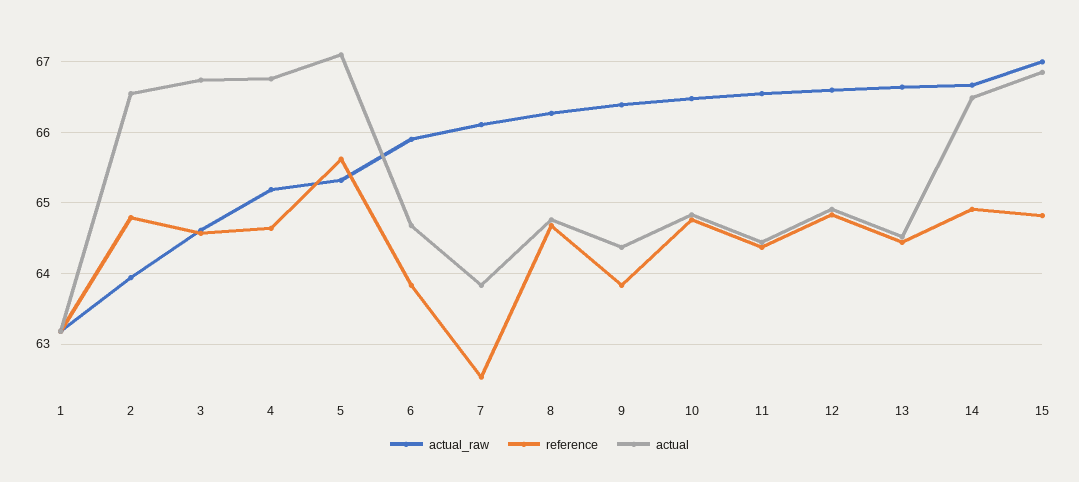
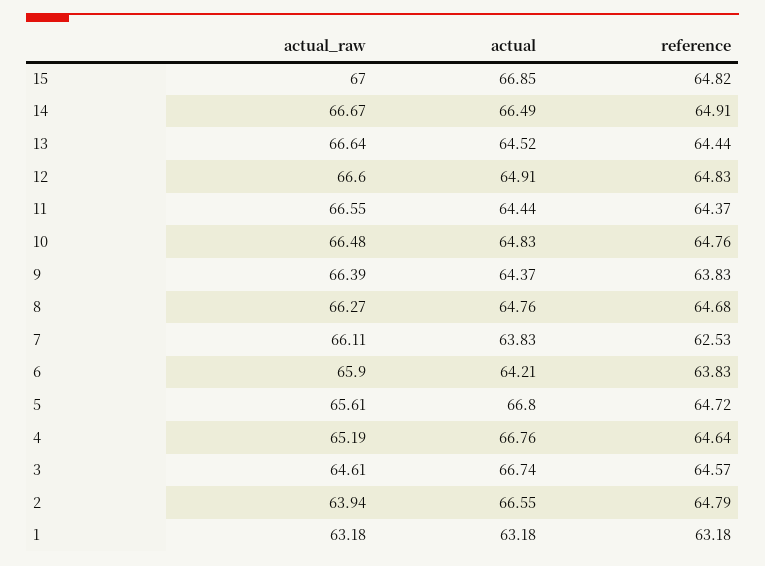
actual_raw, 5: 65.3 -> 65.61
reference, 5: 65.6 -> 64.72
actual, 5: 67.1 -> 66.8
actual, 6: 64.7 -> 64.21

